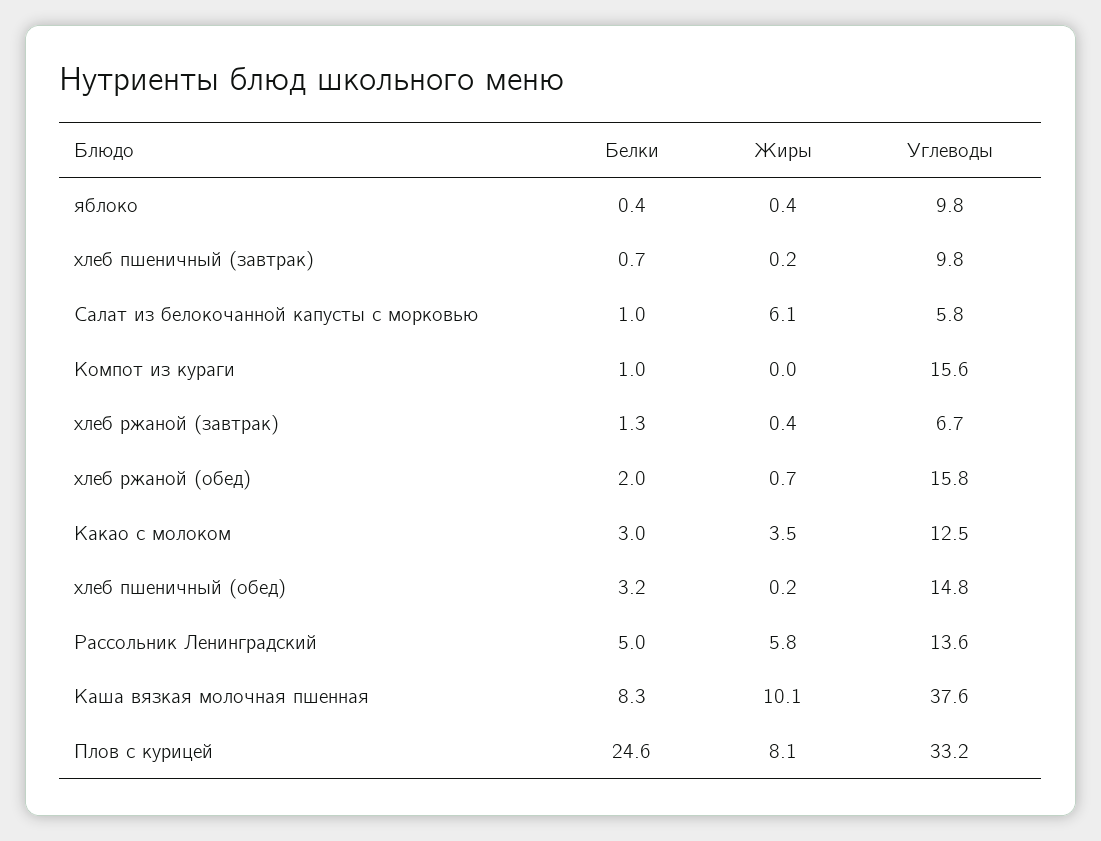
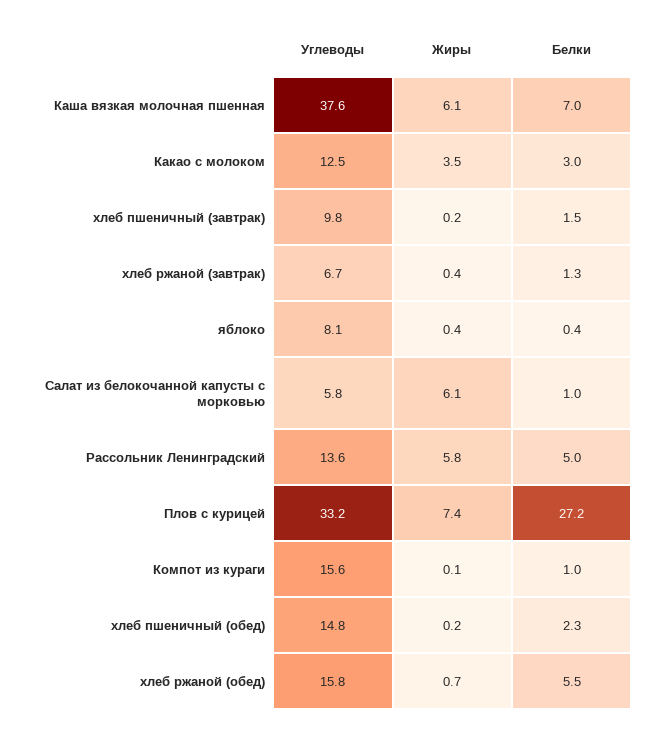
Углеводы, яблоко: 9.8 -> 8.1
Белки, хлеб пшеничный (завтрак): 0.7 -> 1.5
Жиры, Компот из кураги: 0 -> 0.1
Белки, хлеб ржаной (обед): 2 -> 5.5
Белки, хлеб пшеничный (обед): 3.2 -> 2.3
Белки, Каша вязкая молочная пшенная: 8.3 -> 7
Жиры, Каша вязкая молочная пшенная: 10.1 -> 6.1
Белки, Плов с курицей: 24.6 -> 27.2
Жиры, Плов с курицей: 8.1 -> 7.4

